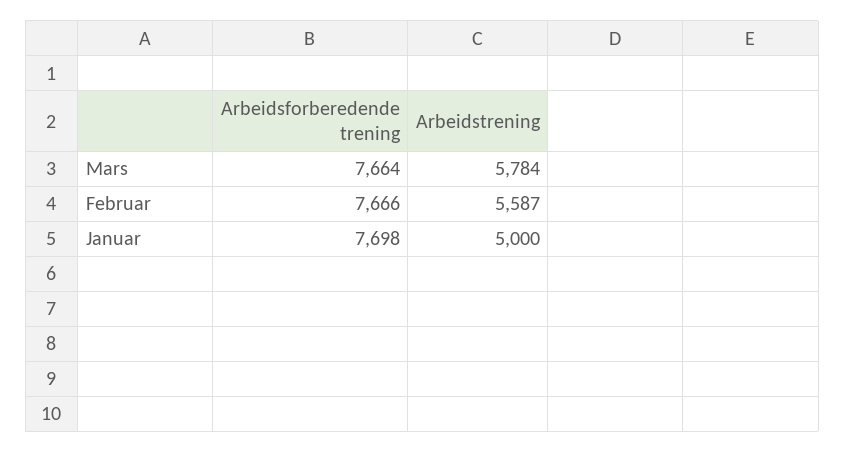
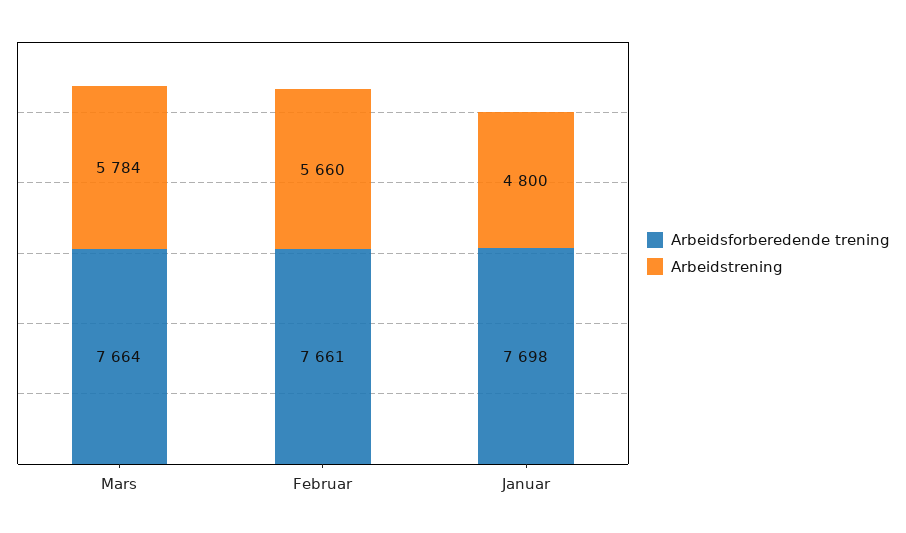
Arbeidsforberedende trening, Februar: 7666 -> 7661
Arbeidstrening, Februar: 5587 -> 5660
Arbeidstrening, Januar: 5000 -> 4800

